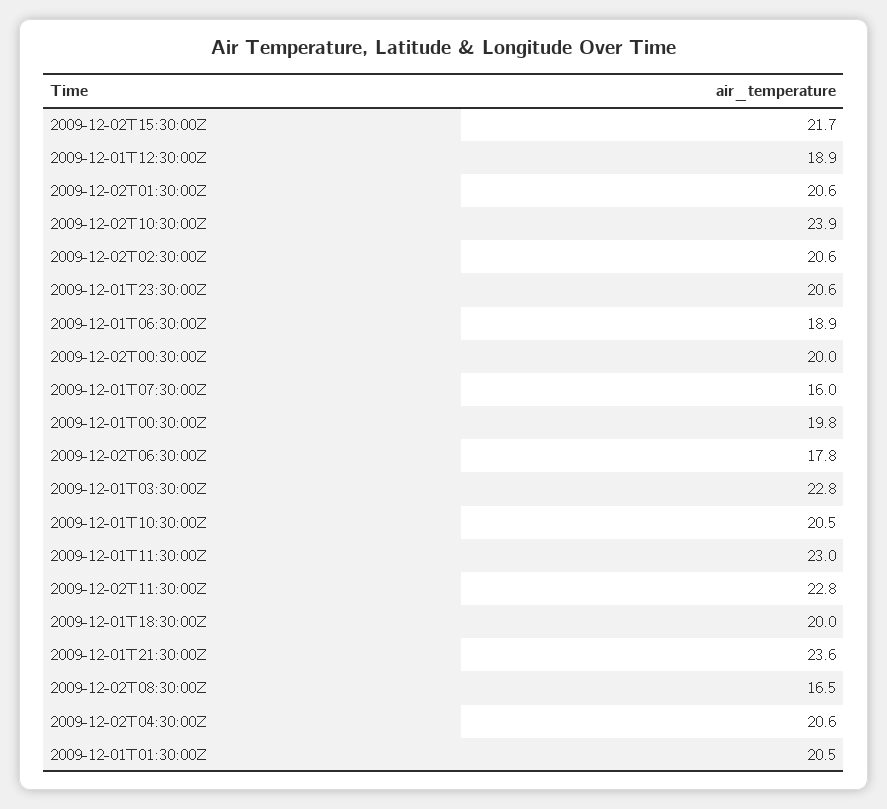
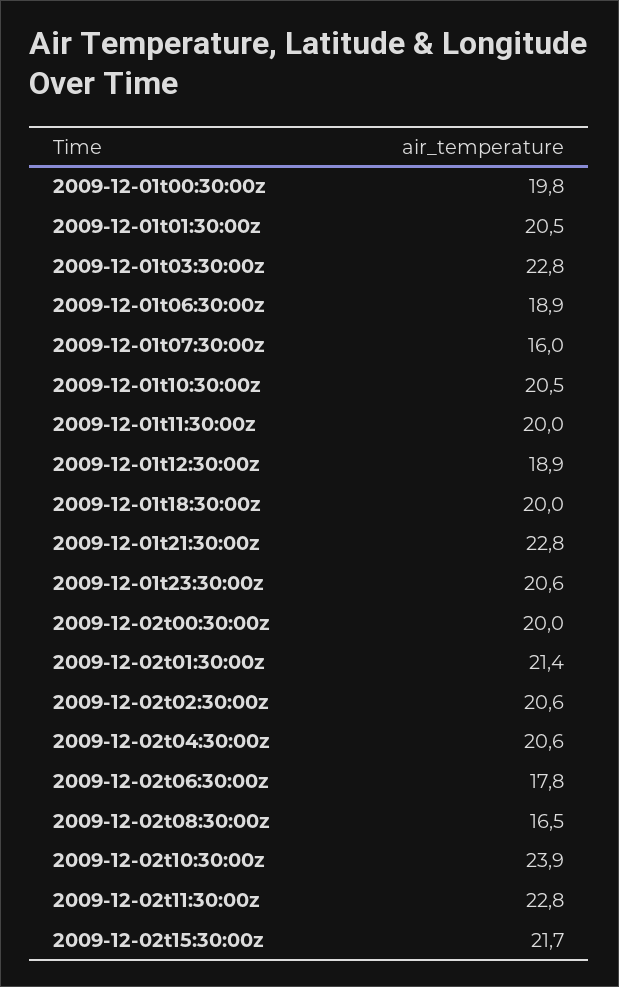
2009-12-02T01:30:00Z: 20.6 -> 21.4
2009-12-01T11:30:00Z: 23 -> 20
2009-12-01T21:30:00Z: 23.6 -> 22.8

